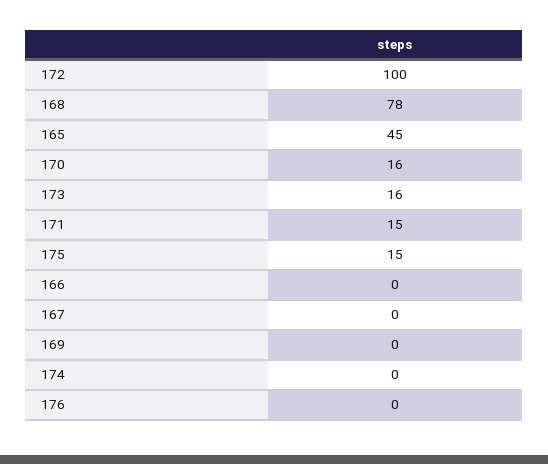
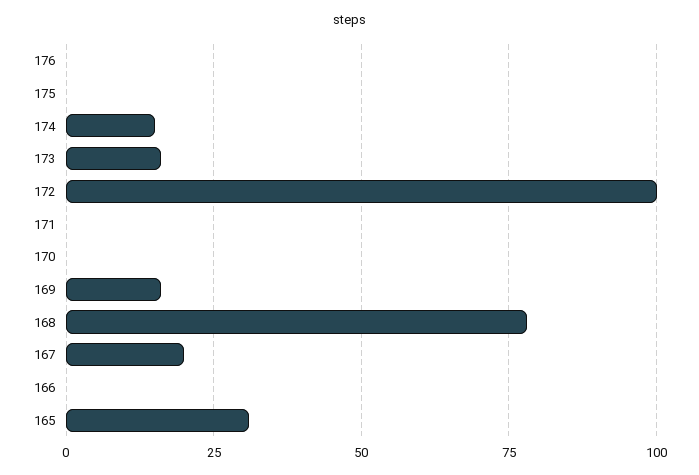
165: 45 -> 30
170: 16 -> 0
171: 15 -> 0
175: 15 -> 0
167: 0 -> 20
169: 0 -> 15
174: 0 -> 15

